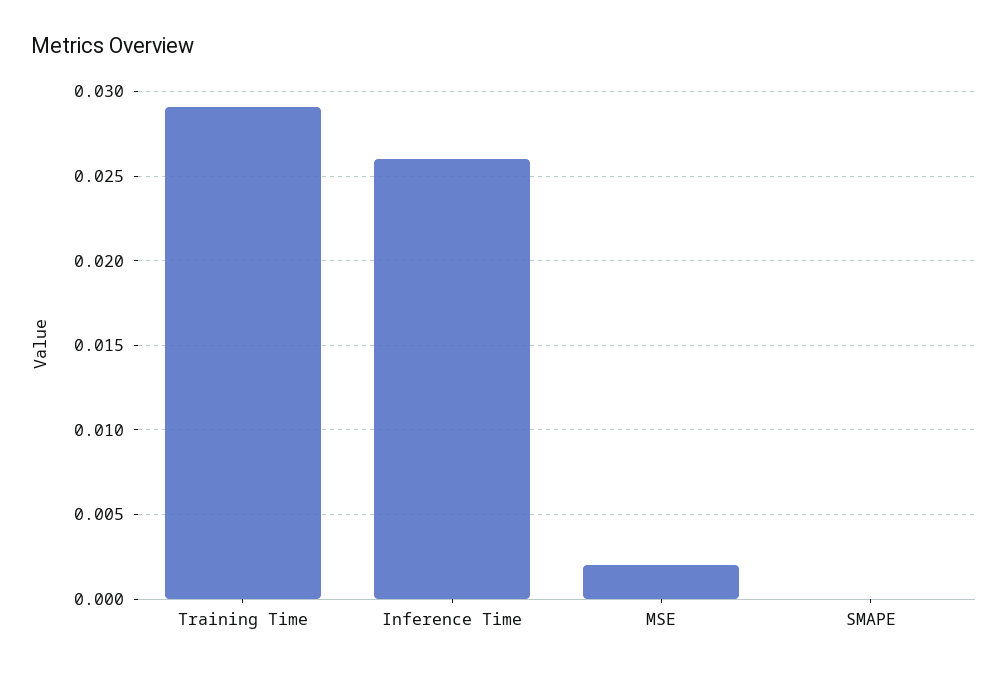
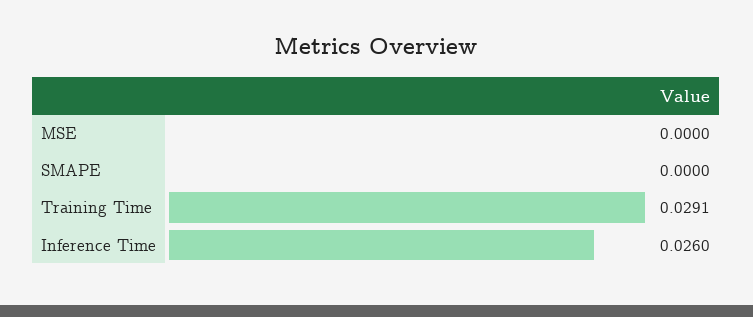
MSE: 0.002 -> 0

